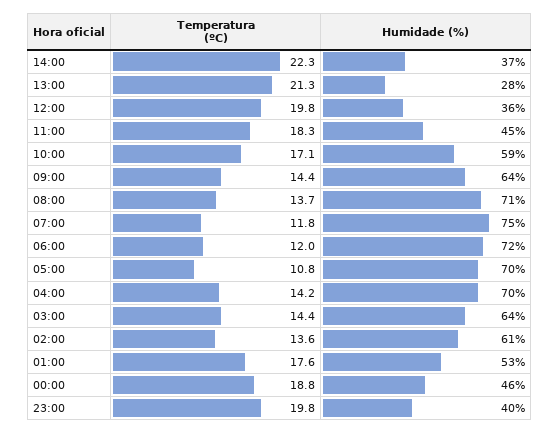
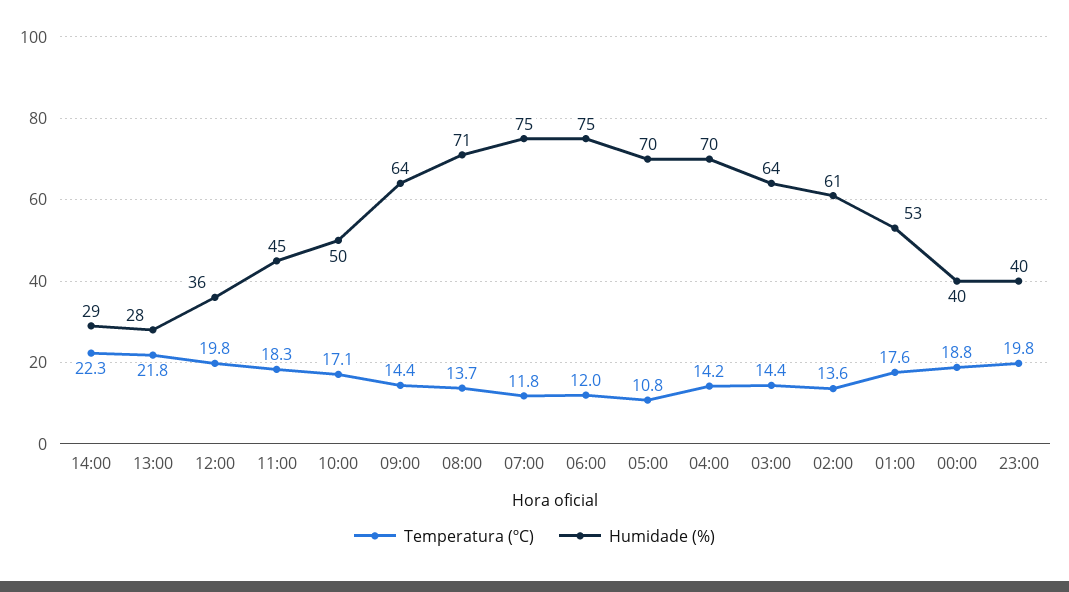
Humidade (%), 14:00: 37 -> 29
Temperatura (ºC), 13:00: 21.3 -> 21.8
Humidade (%), 10:00: 59 -> 50
Humidade (%), 06:00: 72 -> 75
Humidade (%), 00:00: 46 -> 40

